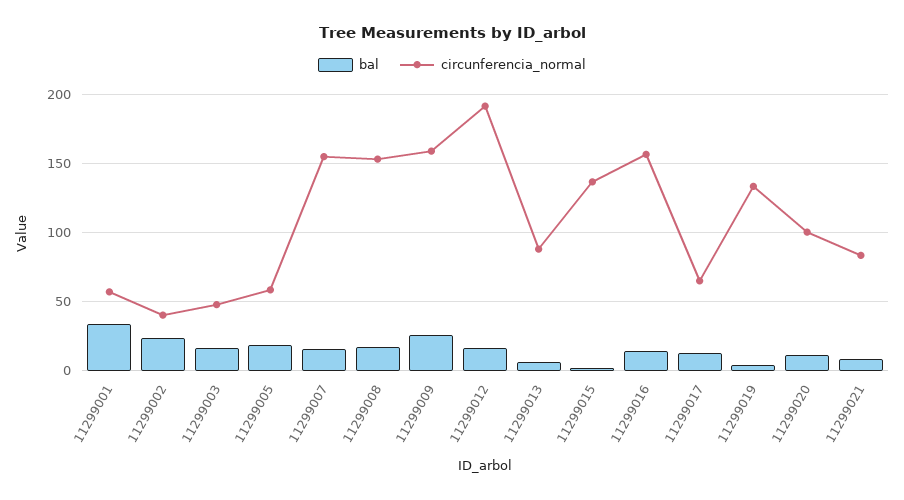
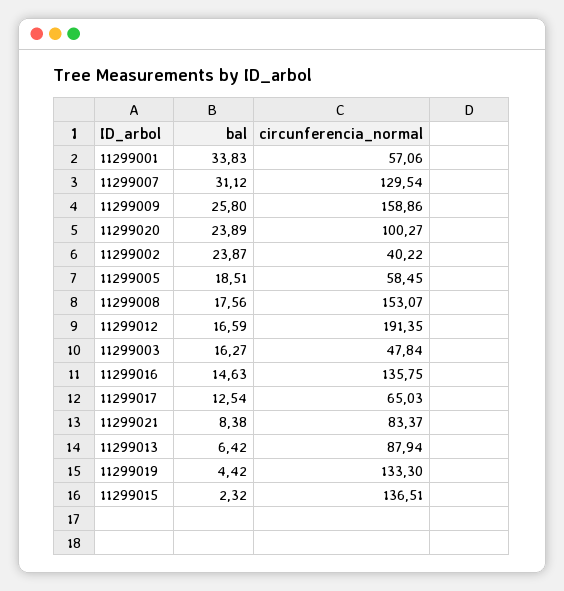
bal, 11299007: 15 -> 31.12
circunferencia_normal, 11299007: 155 -> 129.54
circunferencia_normal, 11299016: 155 -> 135.75
bal, 11299020: 10 -> 23.89

